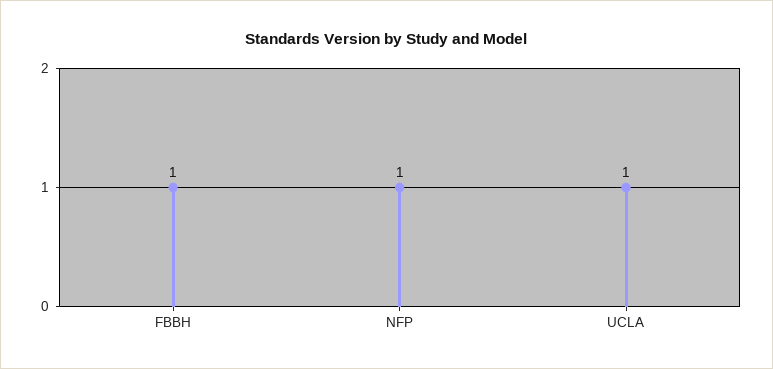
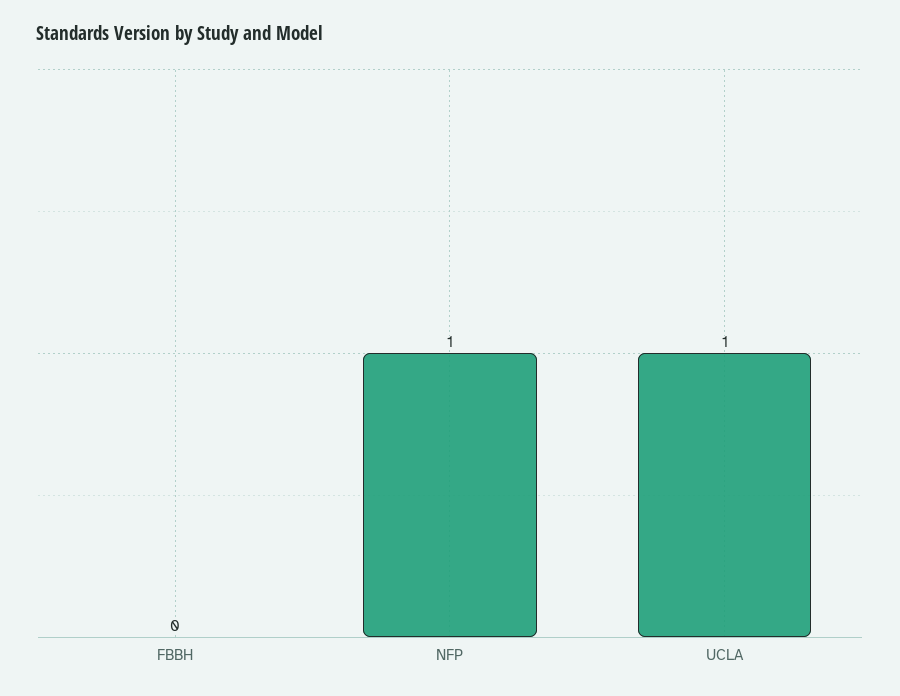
FBBH: 1 -> 0

